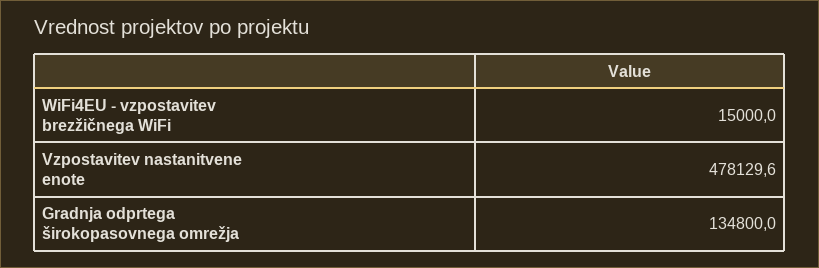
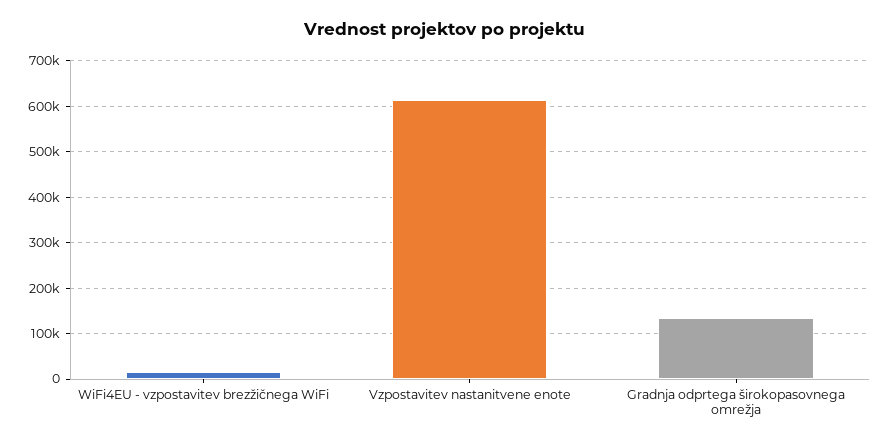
Vzpostavitev nastanitvene enote: 478129.6 -> 620000

